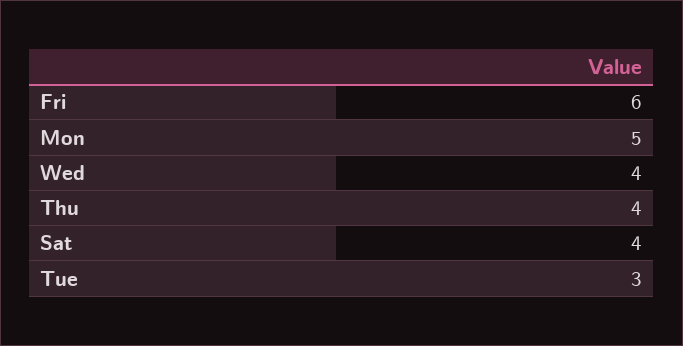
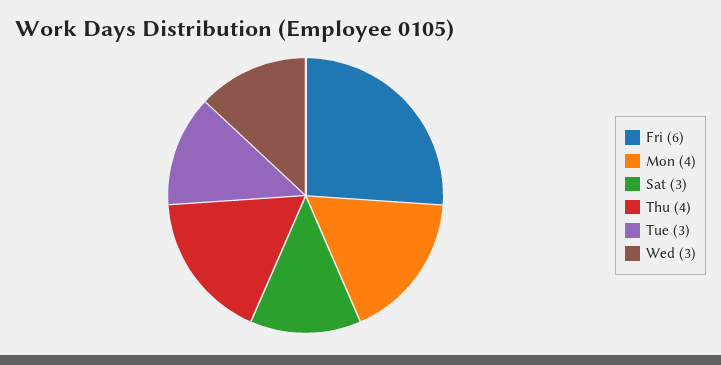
Mon: 5 -> 4
Wed: 4 -> 3
Sat: 4 -> 3

